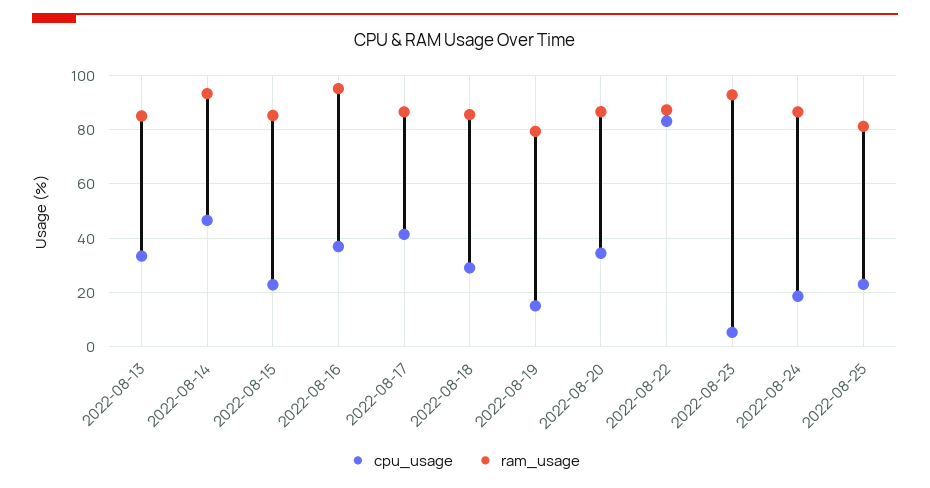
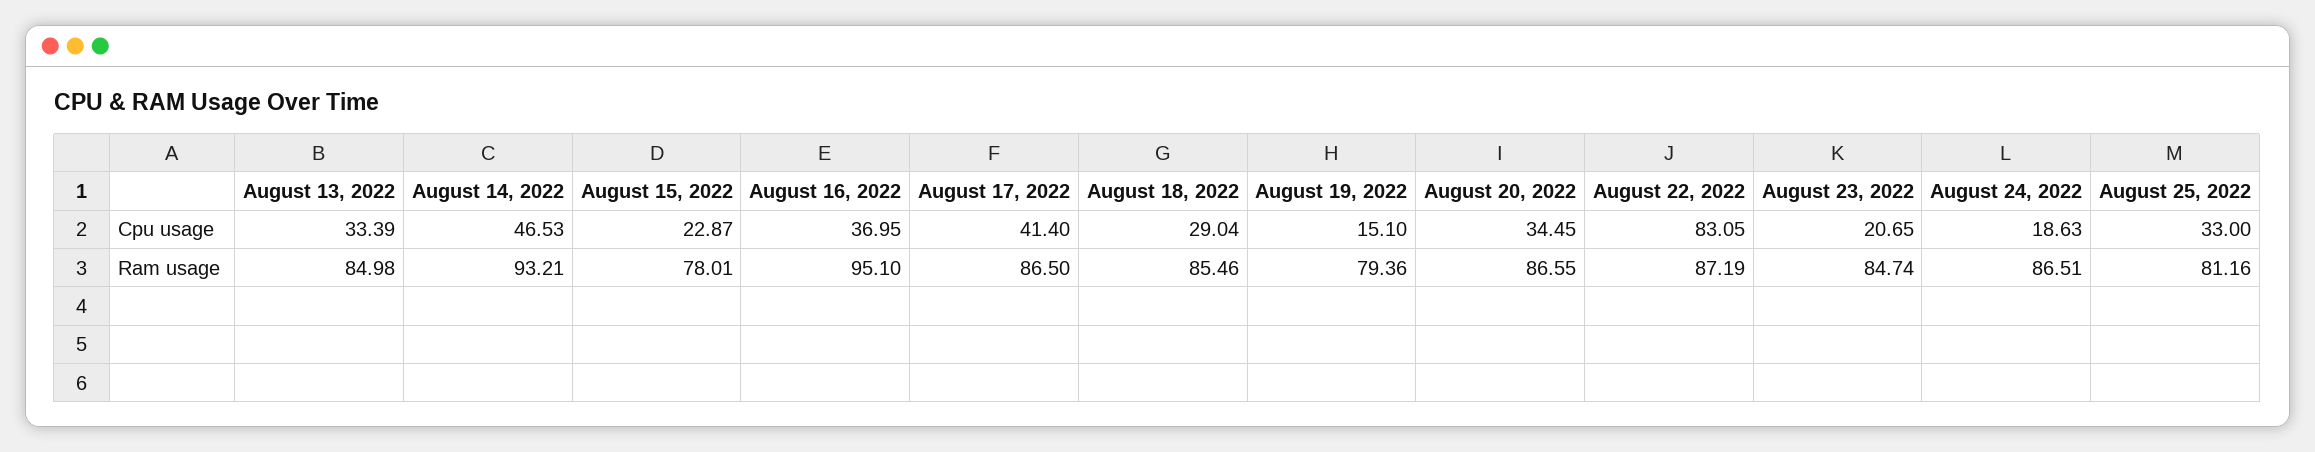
ram_usage, 2022-08-15: 85 -> 78.01
cpu_usage, 2022-08-23: 5 -> 20.65
ram_usage, 2022-08-23: 92.5 -> 84.74
cpu_usage, 2022-08-25: 22.5 -> 33

